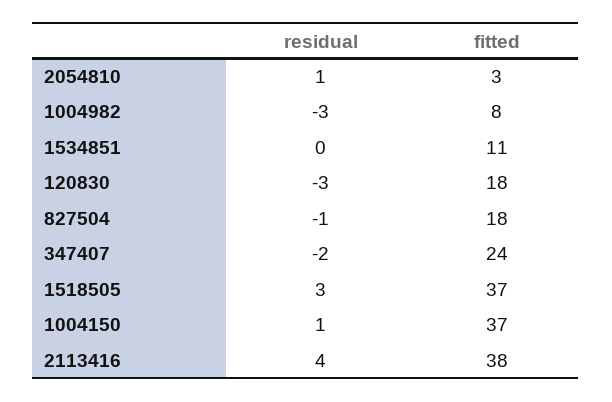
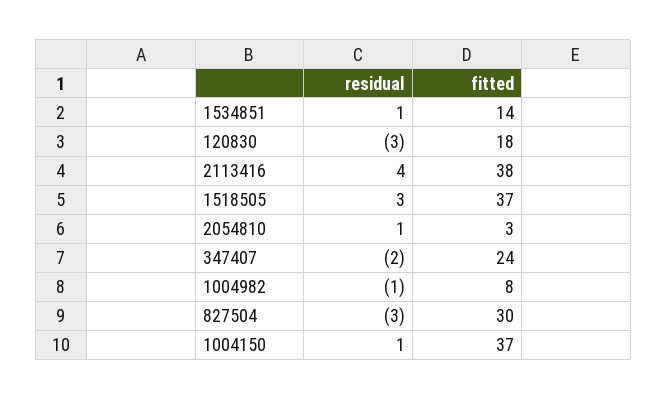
residual, 1004982: -3 -> -1
residual, 1534851: 0 -> 1
fitted, 1534851: 11 -> 14
residual, 827504: -1 -> -3
fitted, 827504: 18 -> 30

